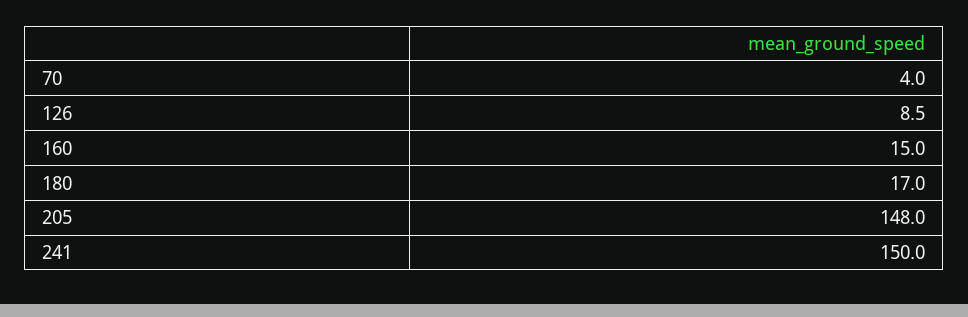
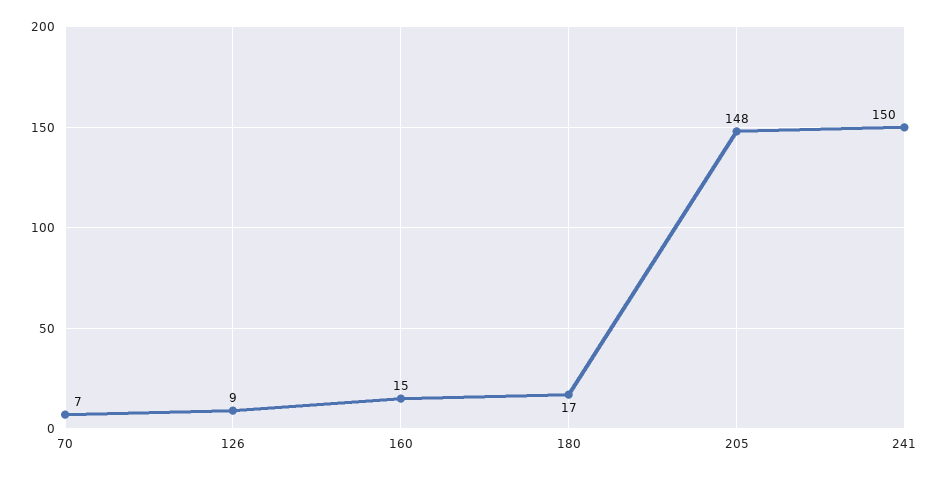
70: 4 -> 7

